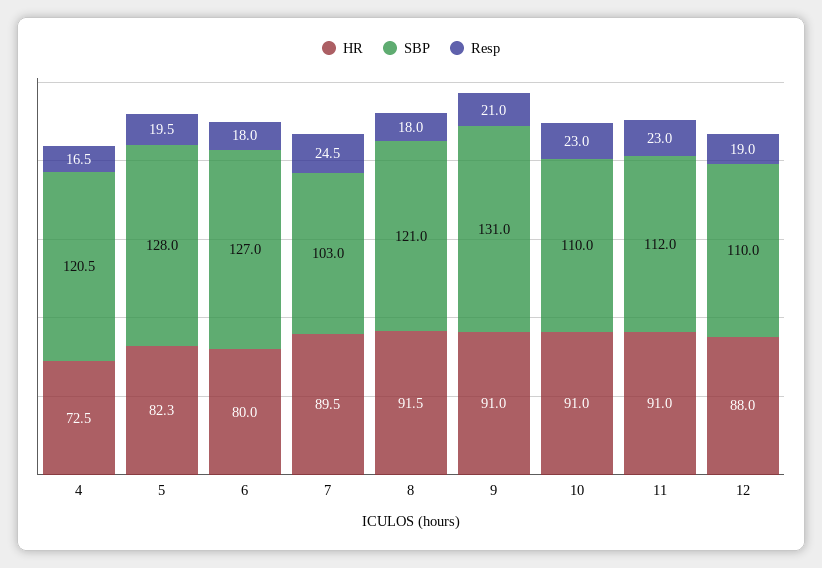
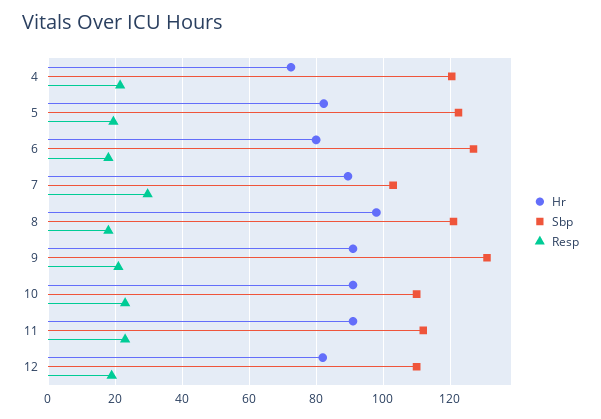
Resp, 4: 16.5 -> 22
SBP, 5: 128 -> 122
Resp, 7: 24.5 -> 30
HR, 8: 91.5 -> 98
HR, 12: 88 -> 82

